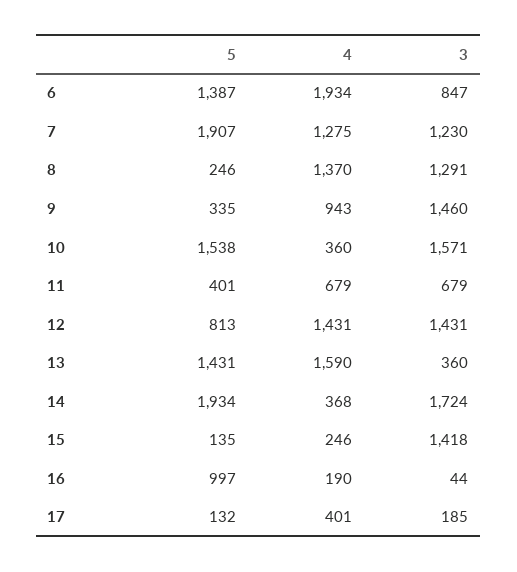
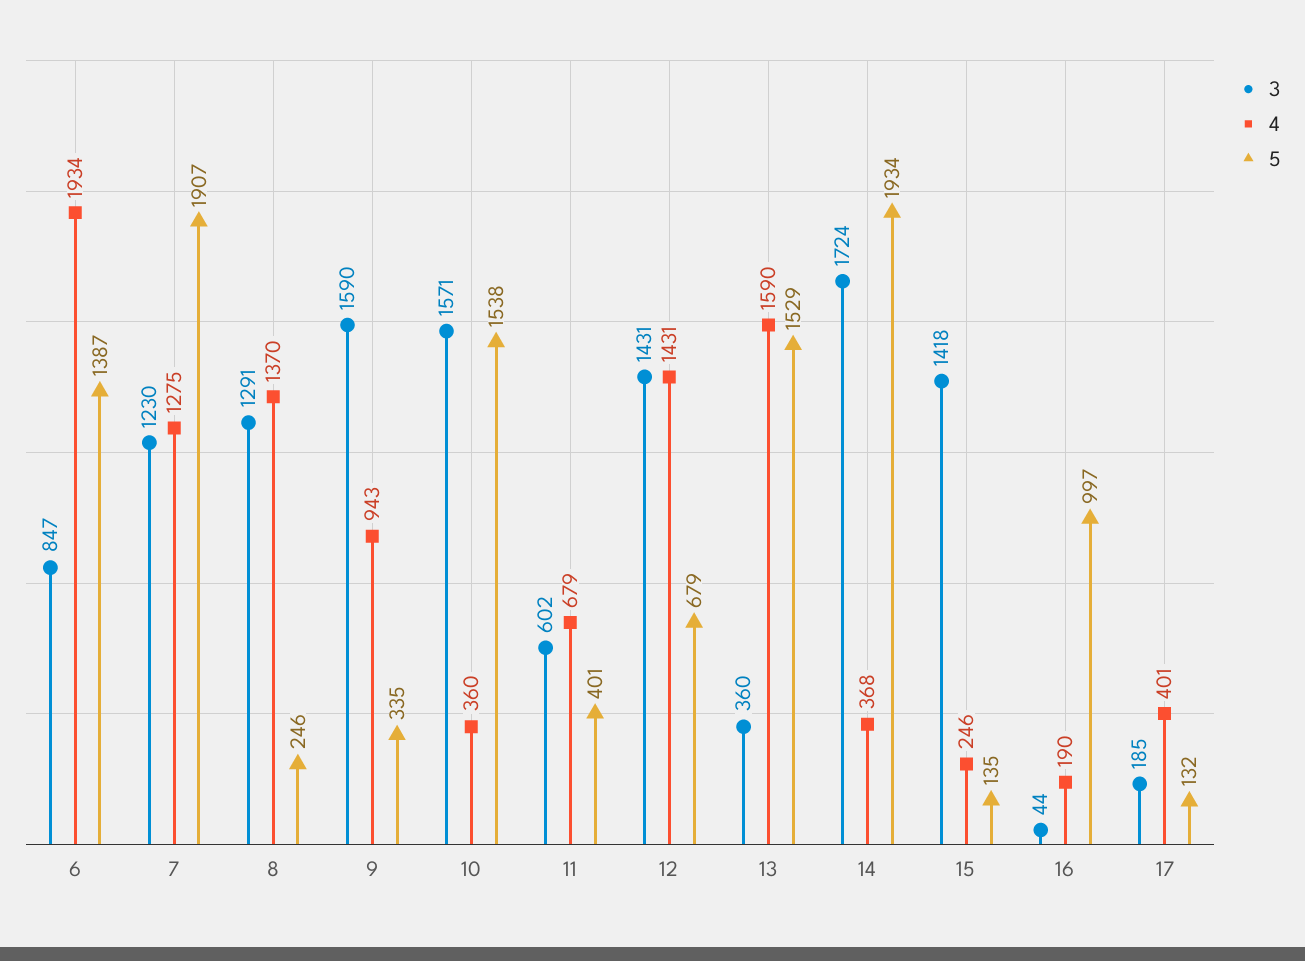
3, 9: 1460 -> 1590
3, 11: 679 -> 602
5, 12: 813 -> 679
5, 13: 1431 -> 1529

